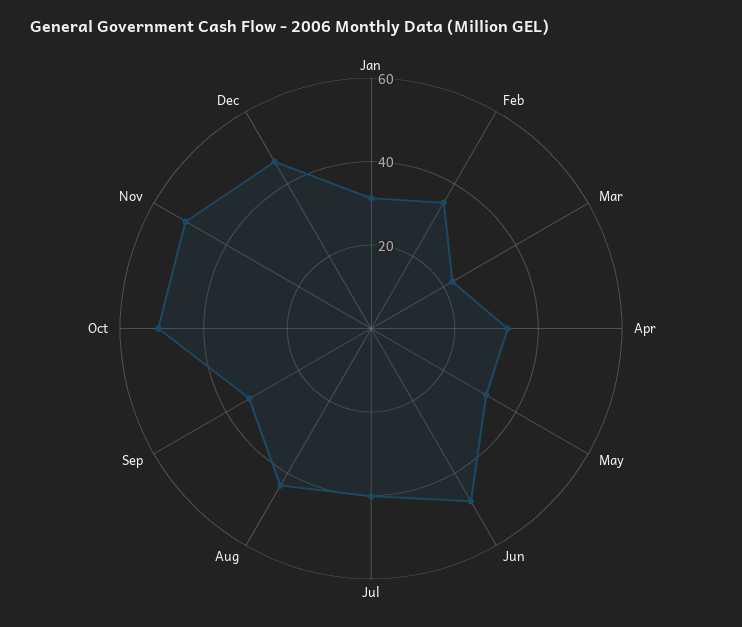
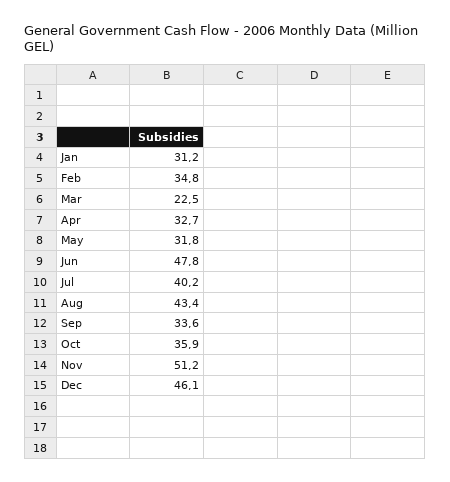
Oct: 50 -> 35.9

